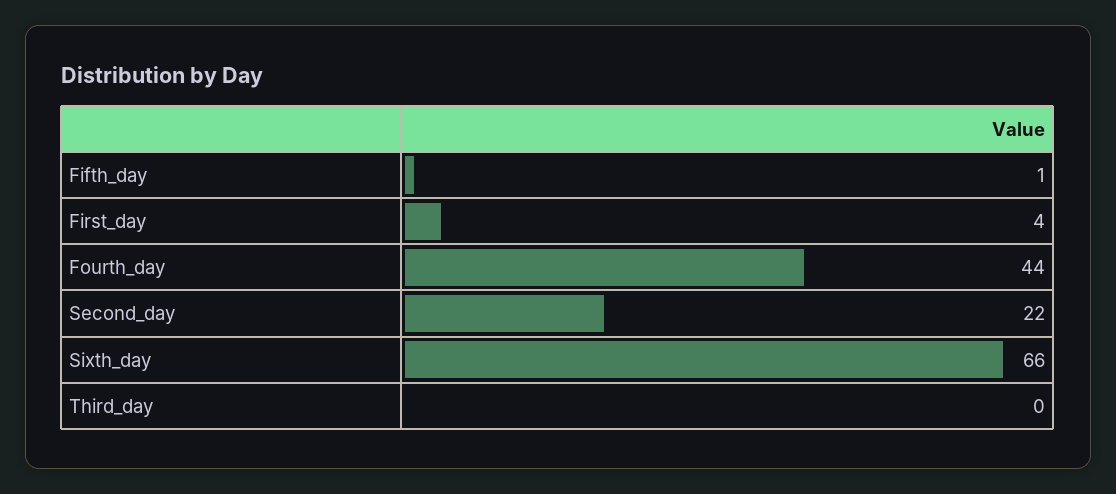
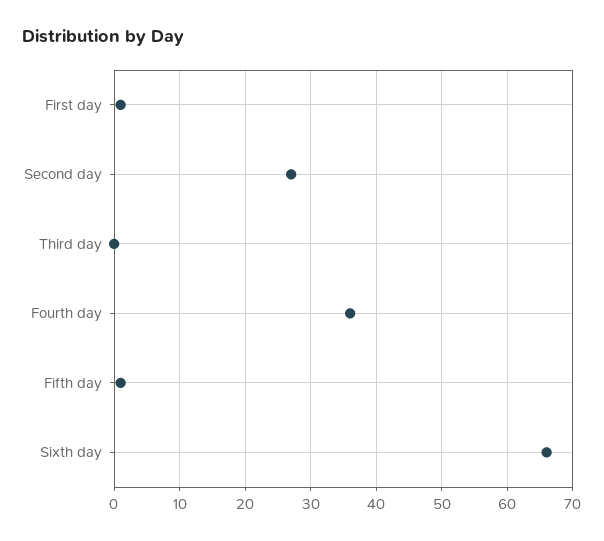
First_day: 4 -> 1
Fourth_day: 44 -> 36
Second_day: 22 -> 27

